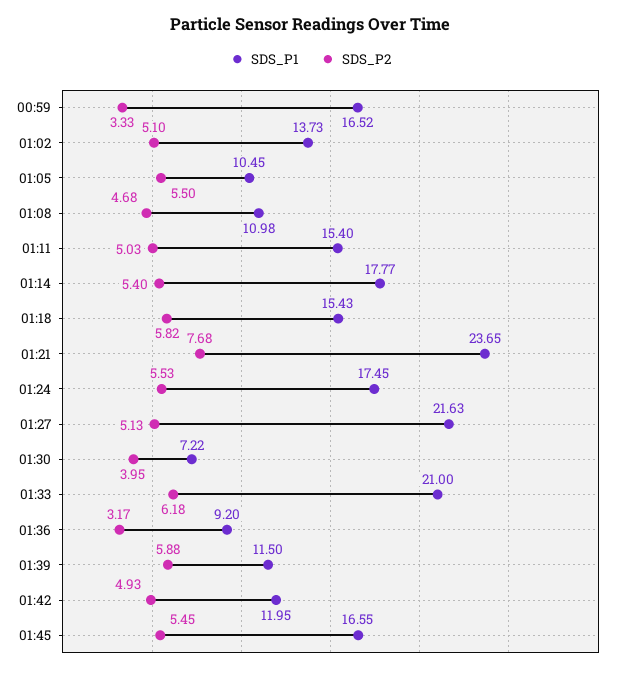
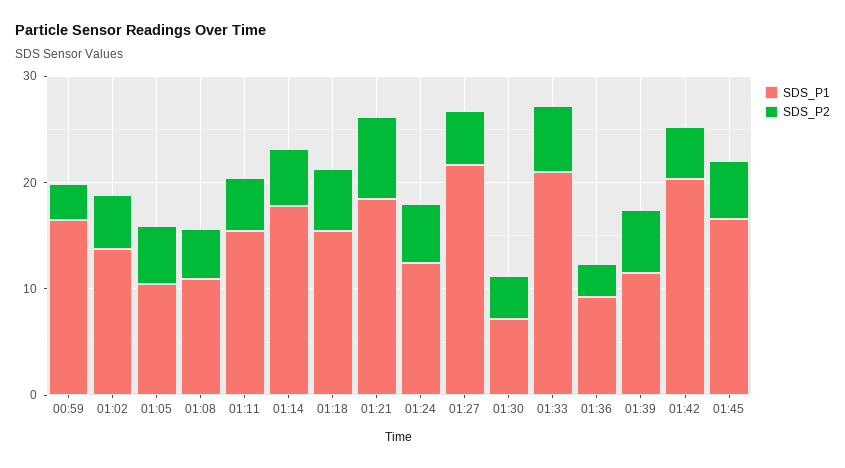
SDS_P1, 01:21: 23.65 -> 18
SDS_P1, 01:24: 17.45 -> 12
SDS_P1, 01:42: 11.95 -> 20

